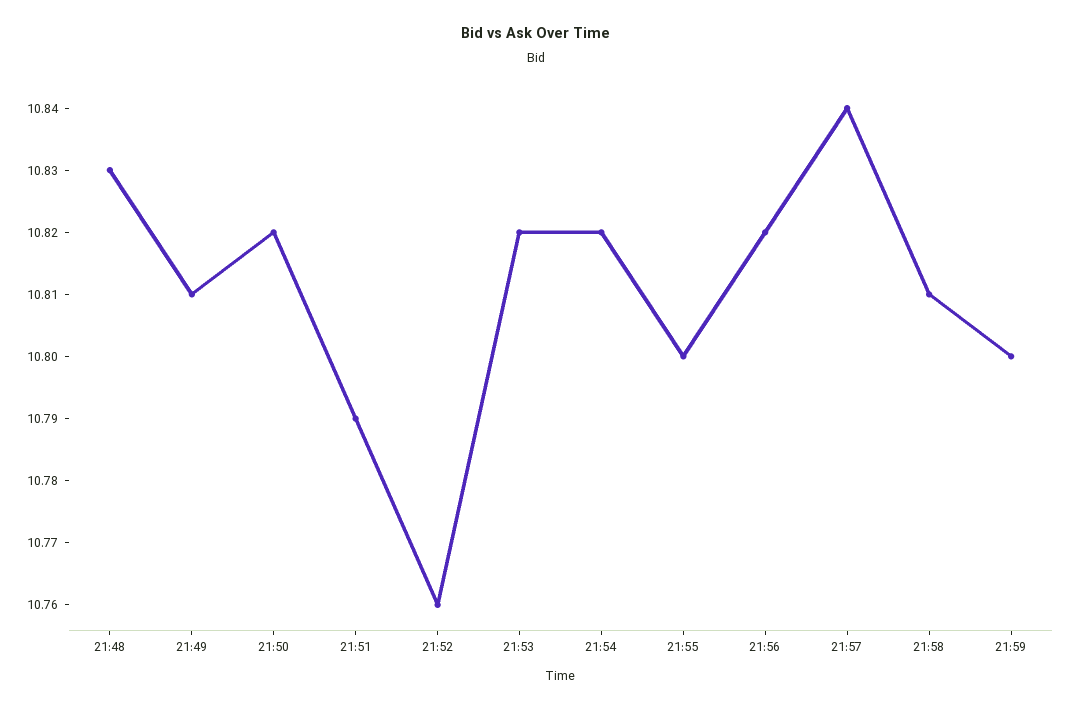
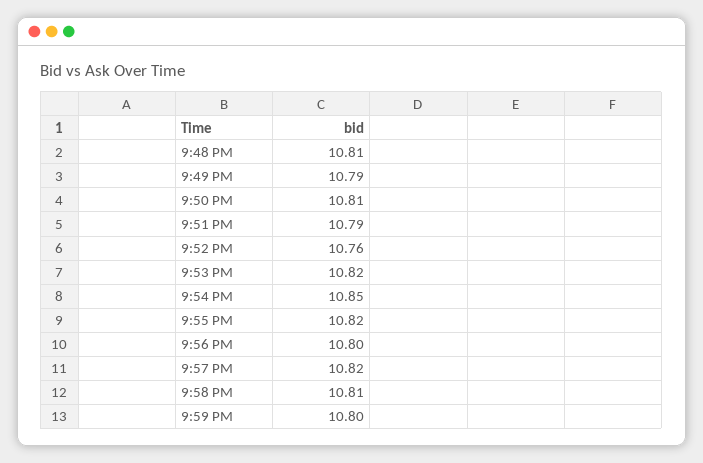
21:48: 10.83 -> 10.81
21:49: 10.81 -> 10.79
21:50: 10.82 -> 10.81
21:54: 10.82 -> 10.85
21:55: 10.8 -> 10.82
21:56: 10.82 -> 10.8
21:57: 10.84 -> 10.82

